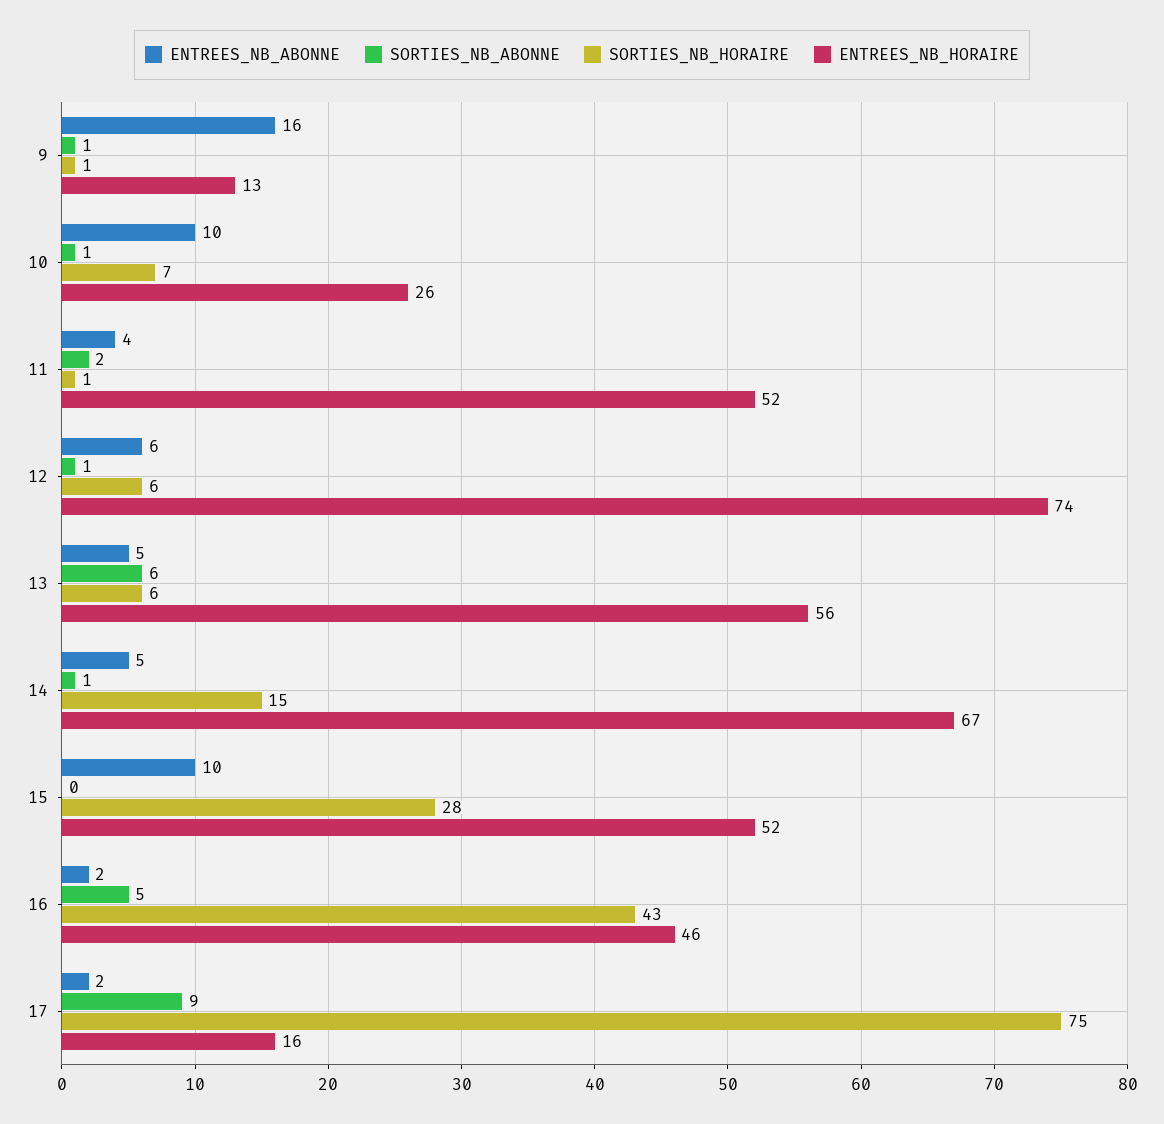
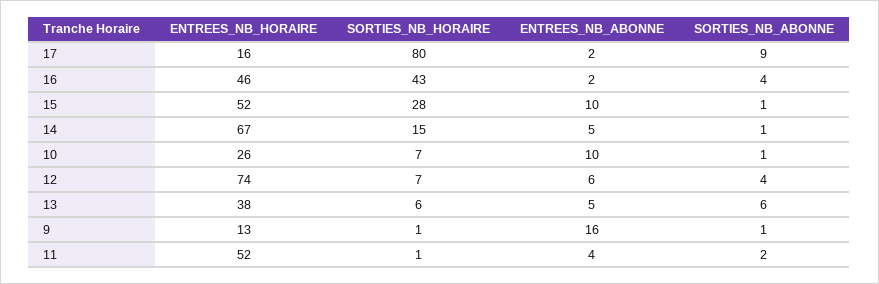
SORTIES_NB_ABONNE, 12: 1 -> 4
SORTIES_NB_HORAIRE, 12: 6 -> 7
ENTREES_NB_HORAIRE, 13: 56 -> 38
SORTIES_NB_ABONNE, 15: 0 -> 1
SORTIES_NB_ABONNE, 16: 5 -> 4
SORTIES_NB_HORAIRE, 17: 75 -> 80

